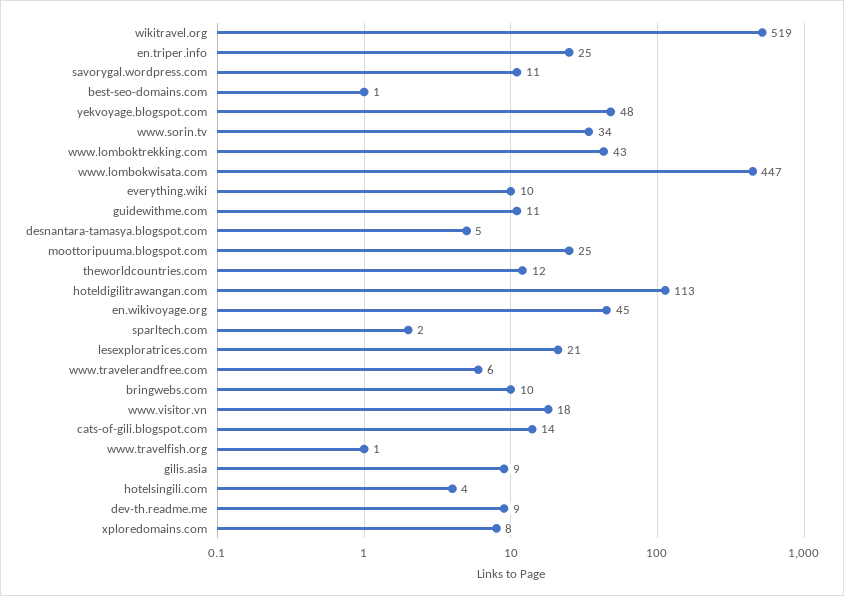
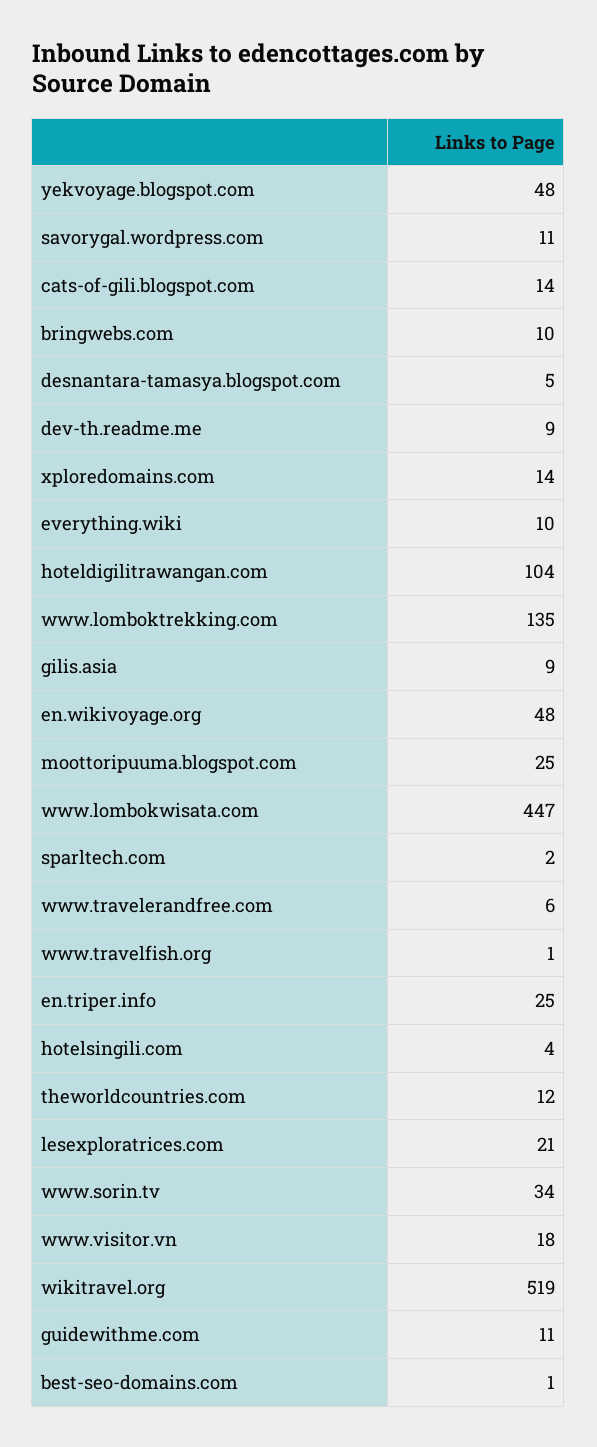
www.lomboktrekking.com: 43 -> 135
hoteldigilitrawangan.com: 113 -> 104
en.wikivoyage.org: 45 -> 48
xploredomains.com: 8 -> 14

